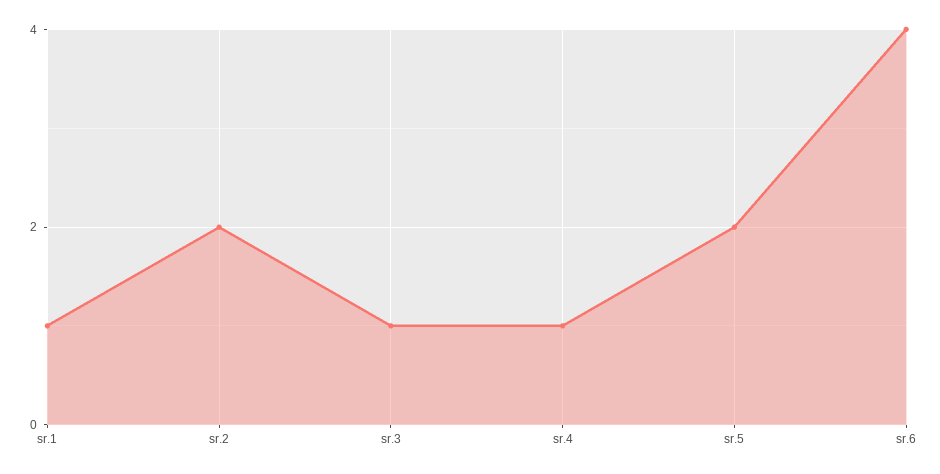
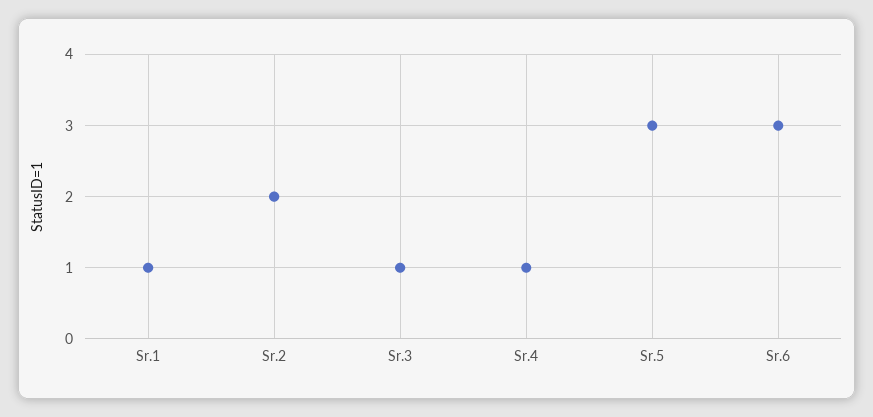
sr.5: 2 -> 3
sr.6: 4 -> 3

